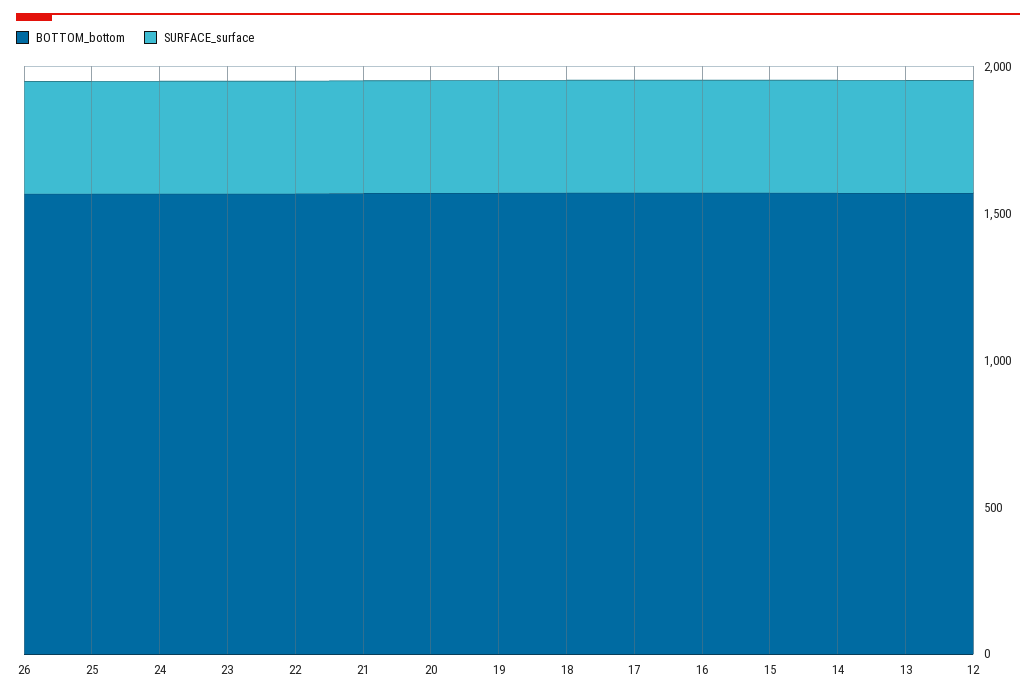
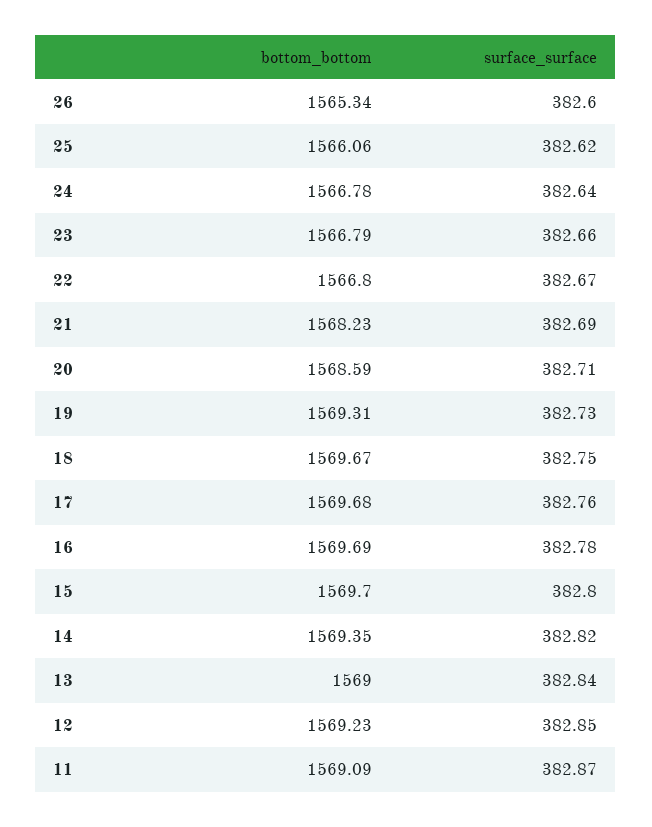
BOTTOM_bottom, 11: none -> 1569.09
SURFACE_surface, 11: none -> 382.87

